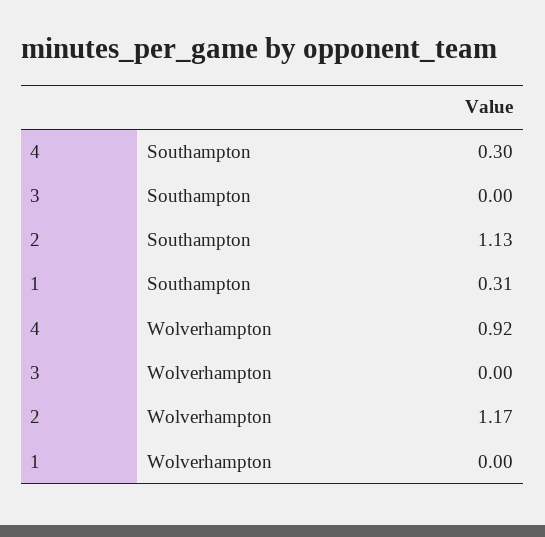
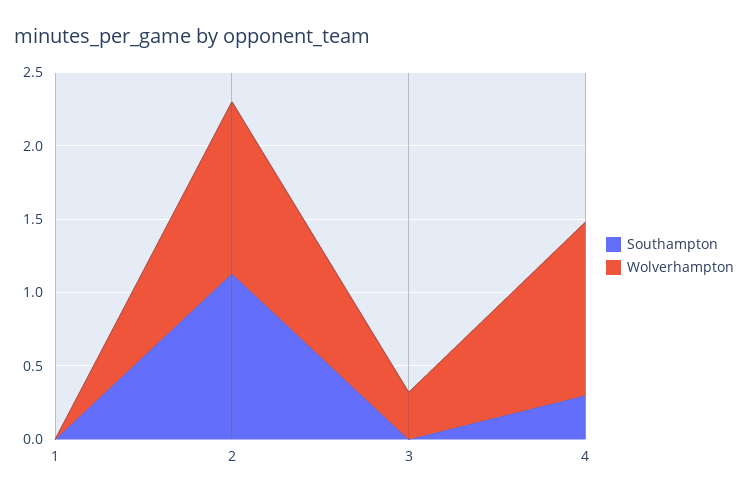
Southampton, 1: 0.31 -> 0
Wolverhampton, 4: 0.92 -> 1.2
Wolverhampton, 3: 0 -> 0.3

